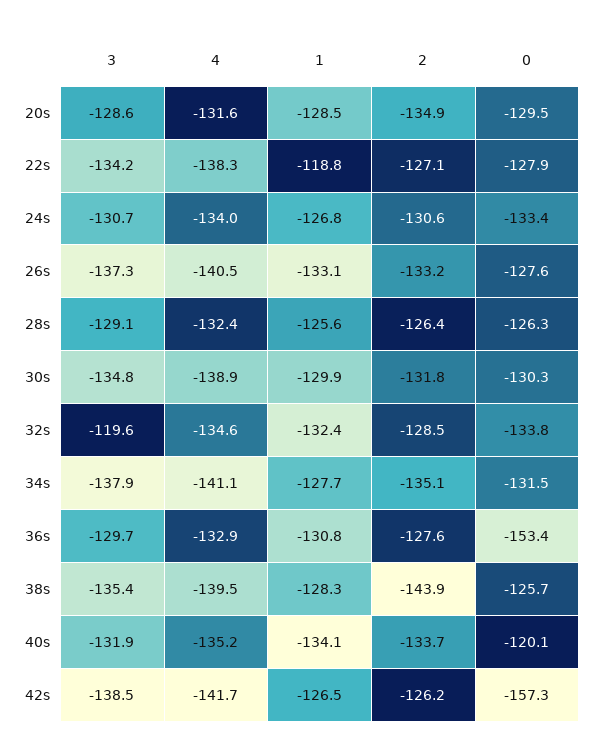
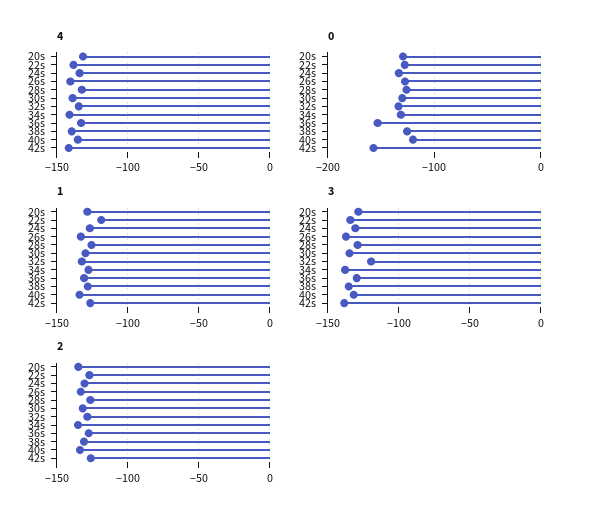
2, 38s: -143.9 -> -130

